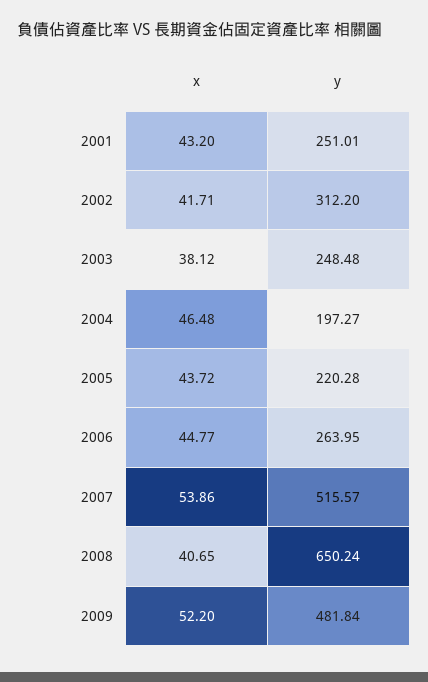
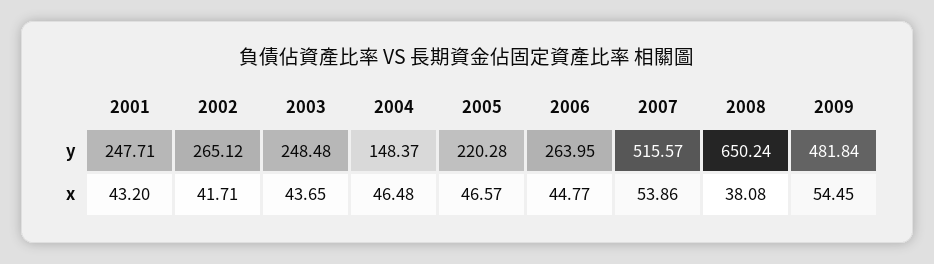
y, 2001: 251.01 -> 247.71
y, 2002: 312.2 -> 265.12
x, 2003: 38.12 -> 43.65
y, 2004: 197.27 -> 148.37
x, 2005: 43.72 -> 46.57
x, 2008: 40.65 -> 38.08
x, 2009: 52.2 -> 54.45

